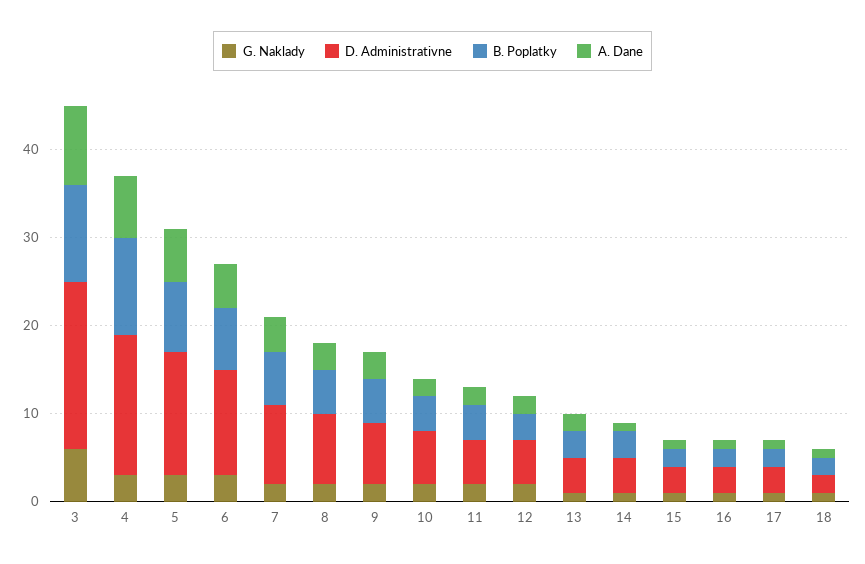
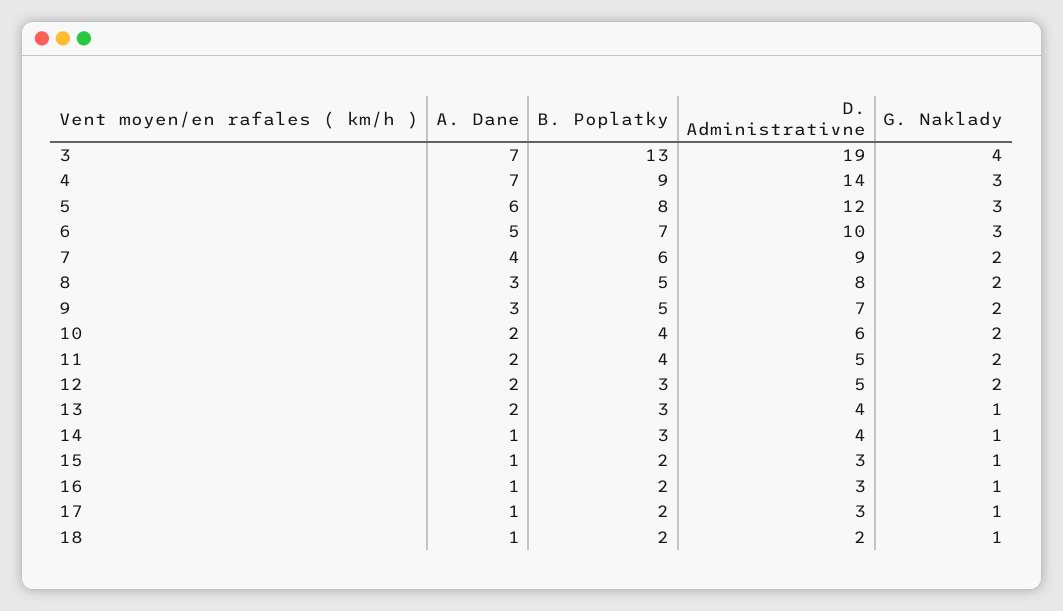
G. Naklady, 3: 6 -> 4
B. Poplatky, 3: 11 -> 13
A. Dane, 3: 9 -> 7
D. Administrativne, 4: 16 -> 14
B. Poplatky, 4: 11 -> 9
D. Administrativne, 5: 14 -> 12
D. Administrativne, 6: 12 -> 10

